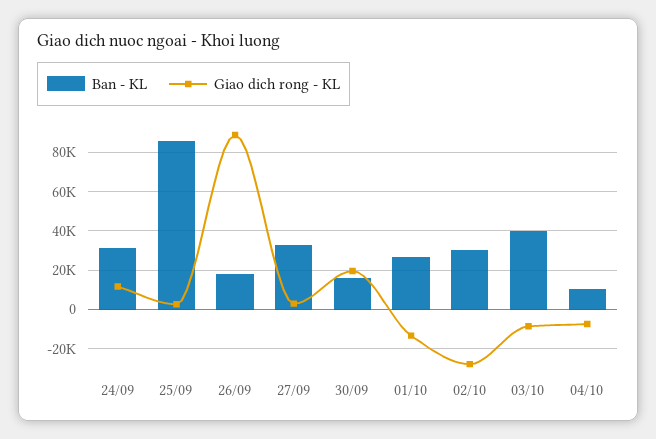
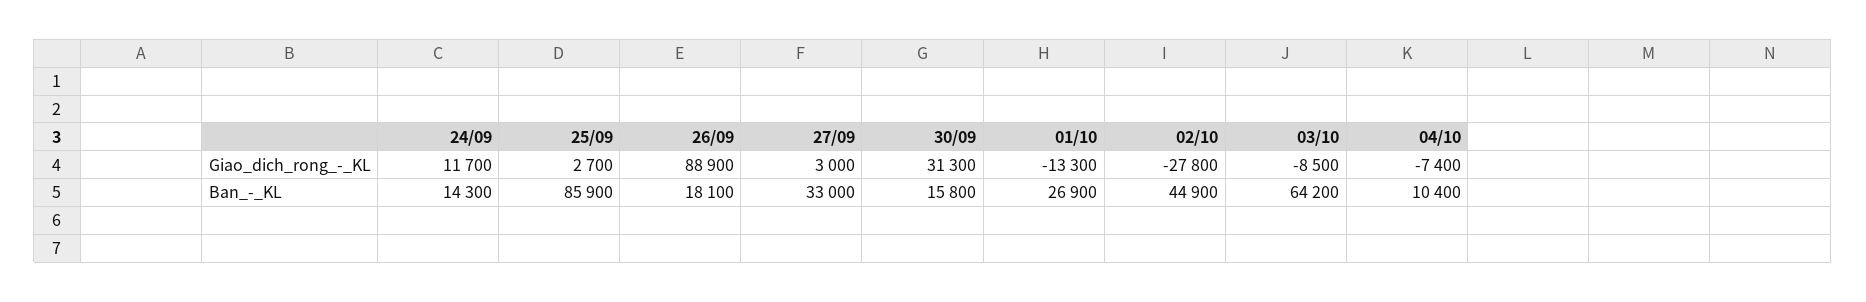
Ban - KL, 24/09: 30000 -> 14300
Giao dich rong - KL, 30/09: 20000 -> 31300
Ban - KL, 02/10: 30000 -> 44900
Ban - KL, 03/10: 40000 -> 64200

